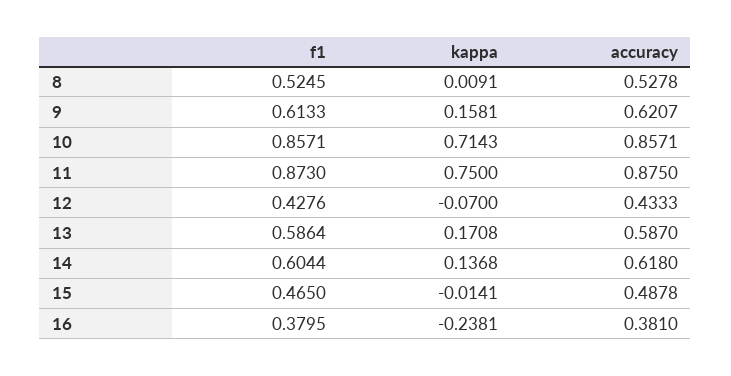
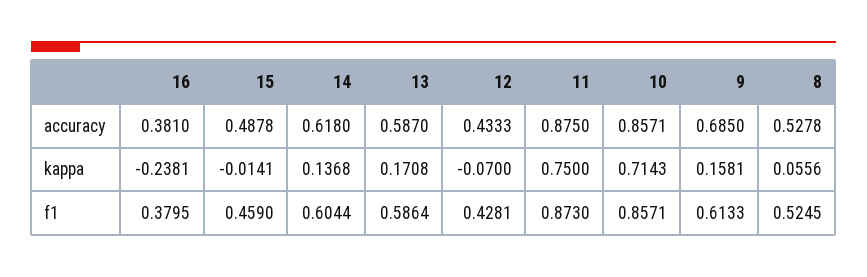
kappa, 8: 0.0091 -> 0.0556
accuracy, 9: 0.6207 -> 0.685
f1, 12: 0.4276 -> 0.4281
f1, 15: 0.465 -> 0.459

